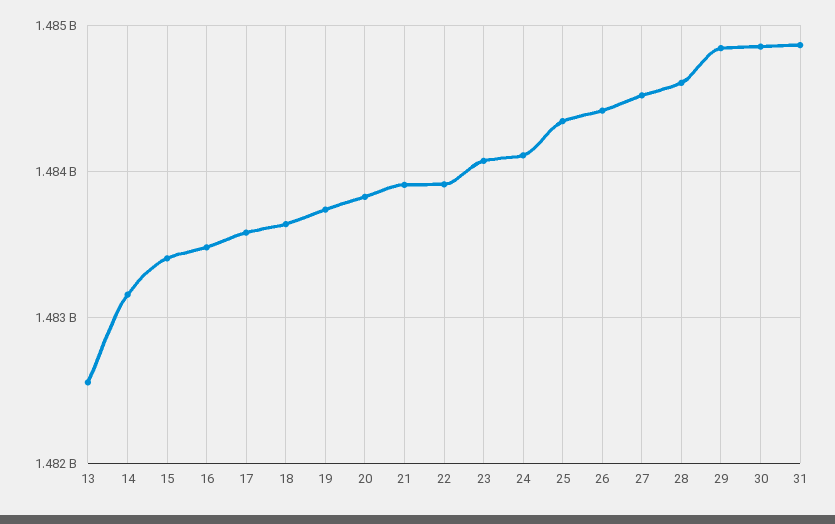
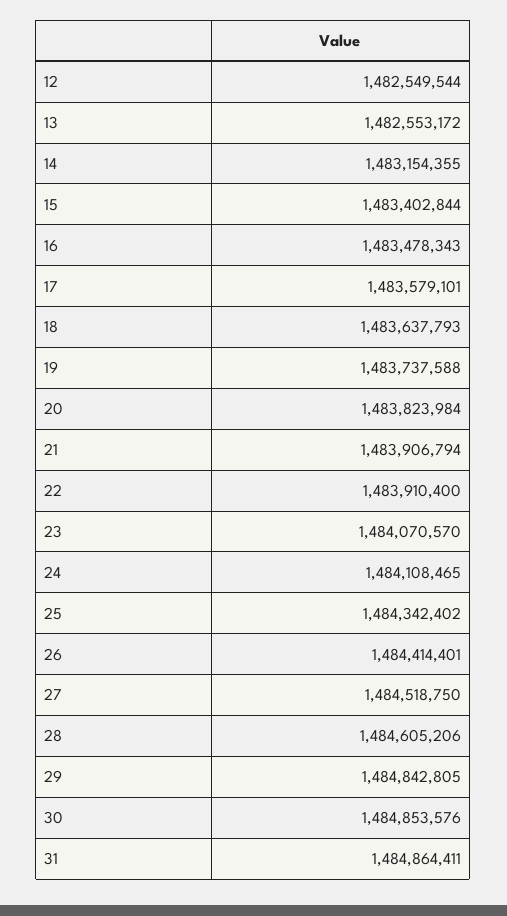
12: none -> 1482549544

